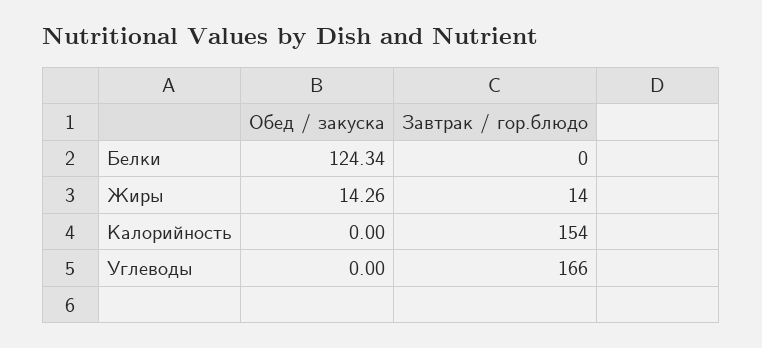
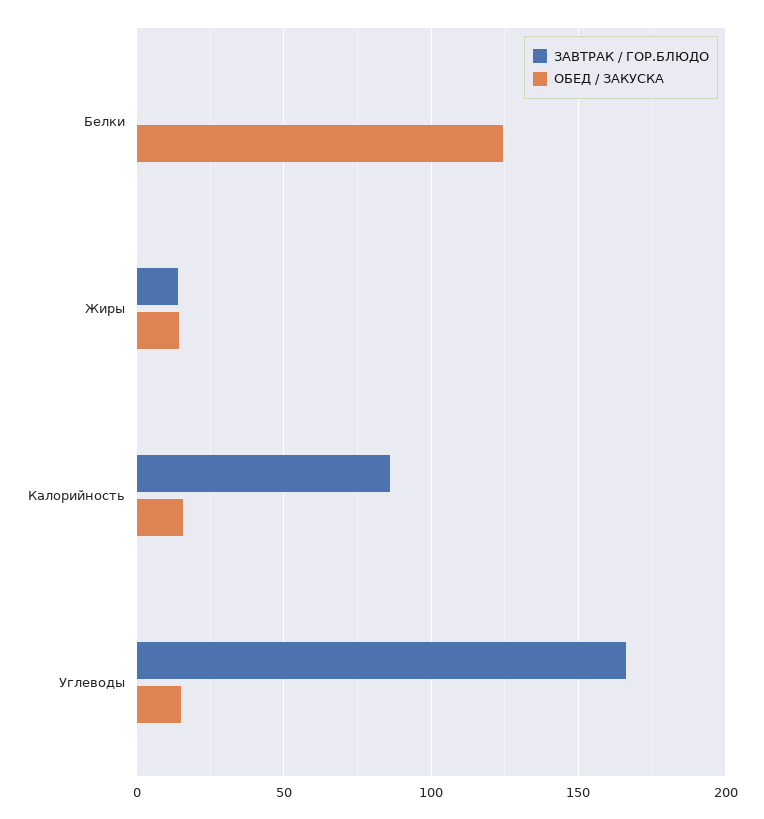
Обед / закуска, Калорийность: 0 -> 15
Завтрак / гор.блюдо, Калорийность: 154 -> 85
Обед / закуска, Углеводы: 0 -> 15

